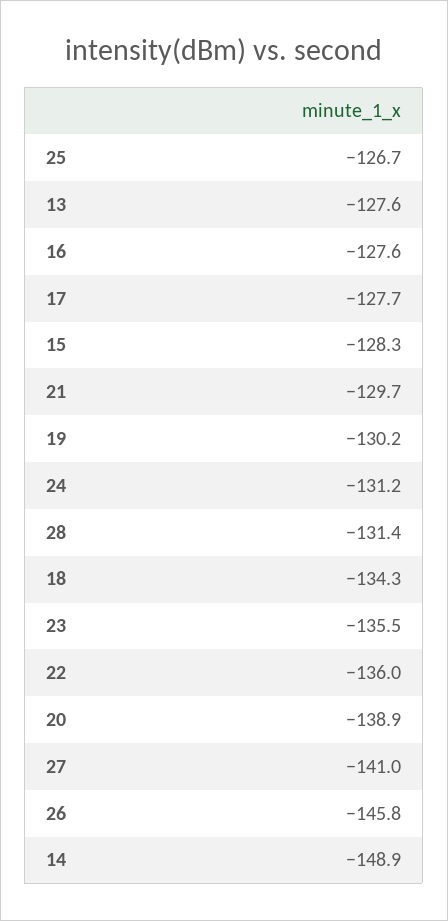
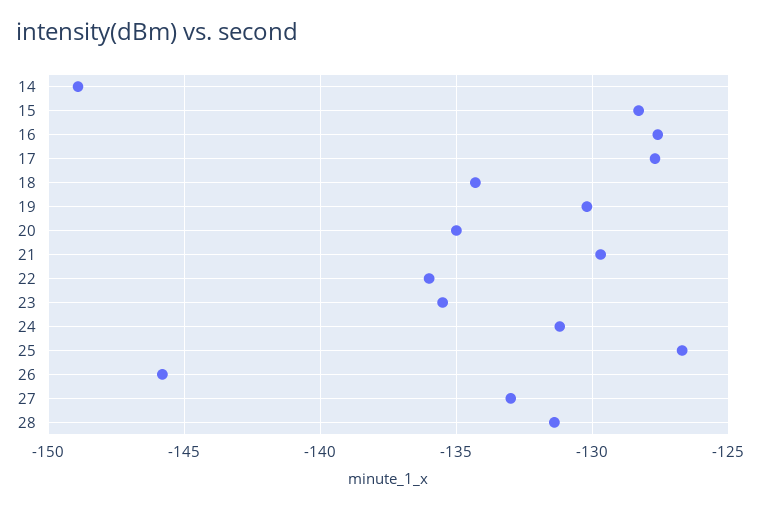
13: -127.6 -> none
20: -138.9 -> -135
27: -141 -> -133

